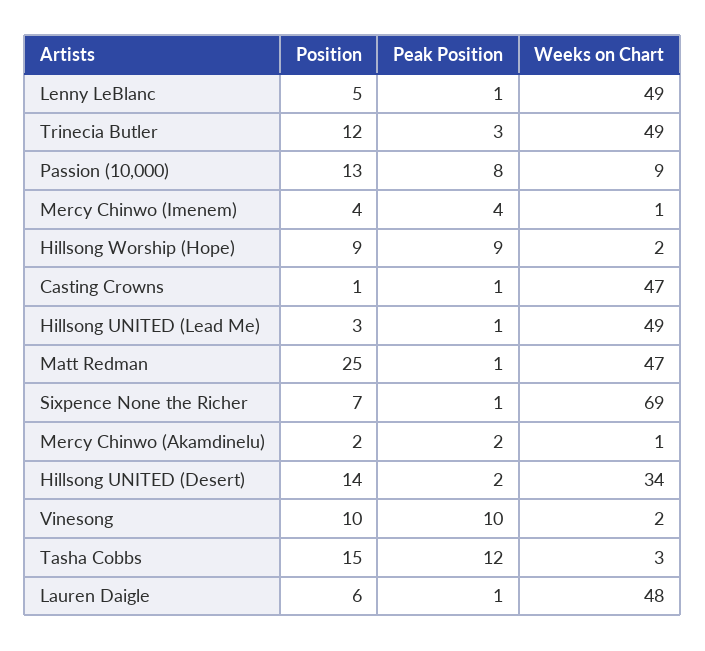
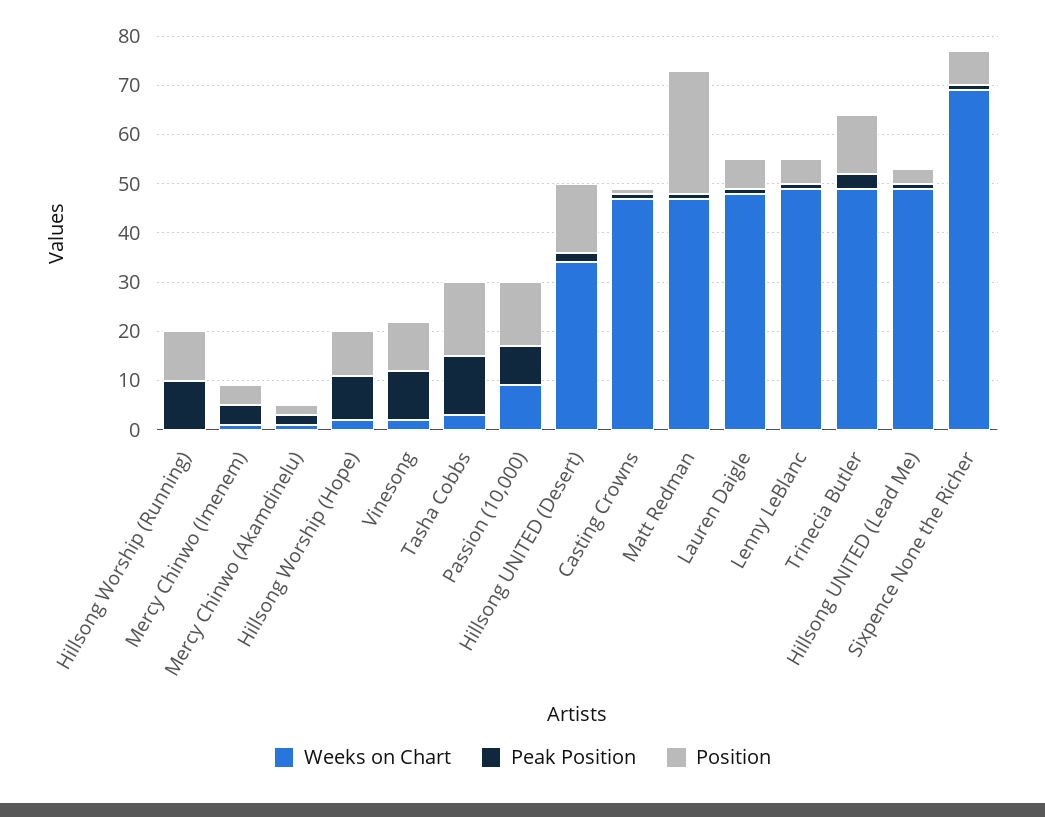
Weeks on Chart, Hillsong Worship (Running): none -> 0
Peak Position, Hillsong Worship (Running): none -> 10
Position, Hillsong Worship (Running): none -> 10

